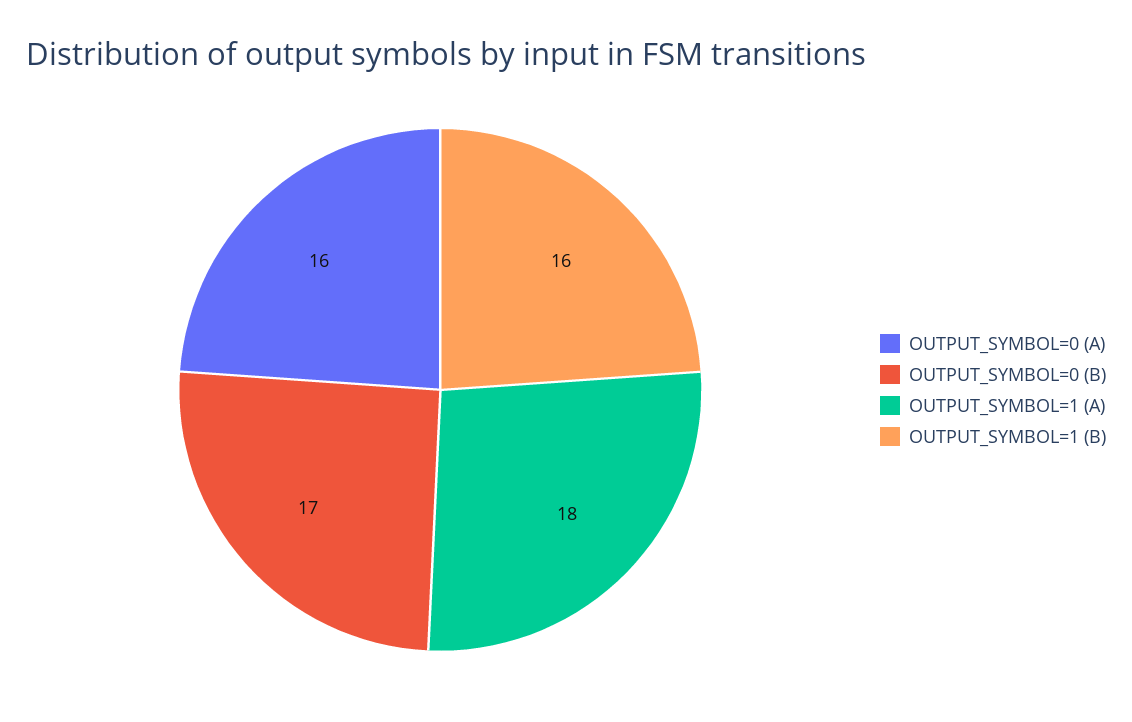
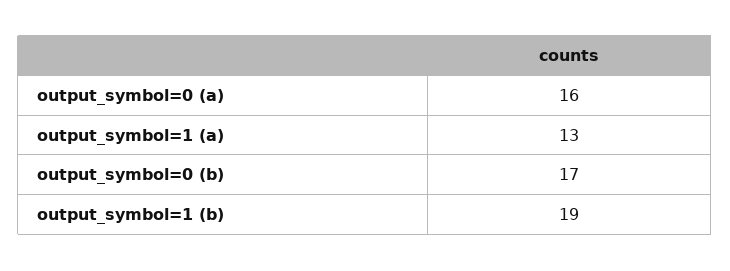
OUTPUT_SYMBOL=1 (A): 18 -> 13
OUTPUT_SYMBOL=1 (B): 16 -> 19

